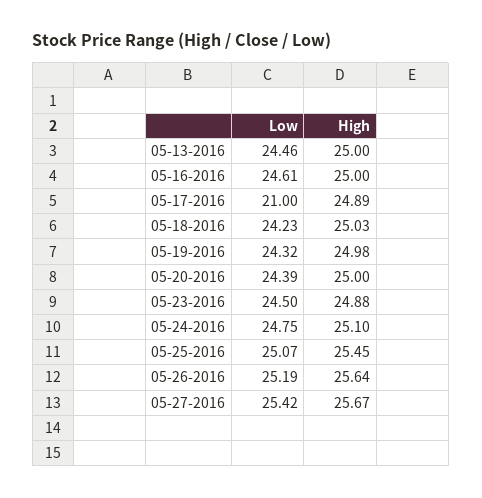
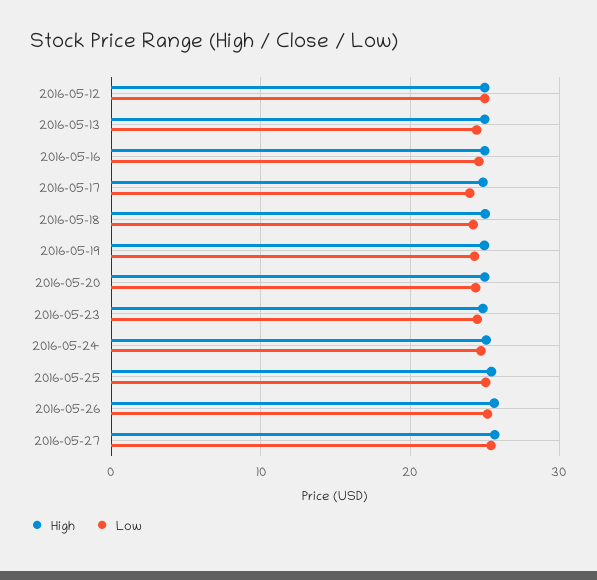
Low, 05-17-2016: 21 -> 24
High, 2016-05-12: none -> 25
Low, 2016-05-12: none -> 25

